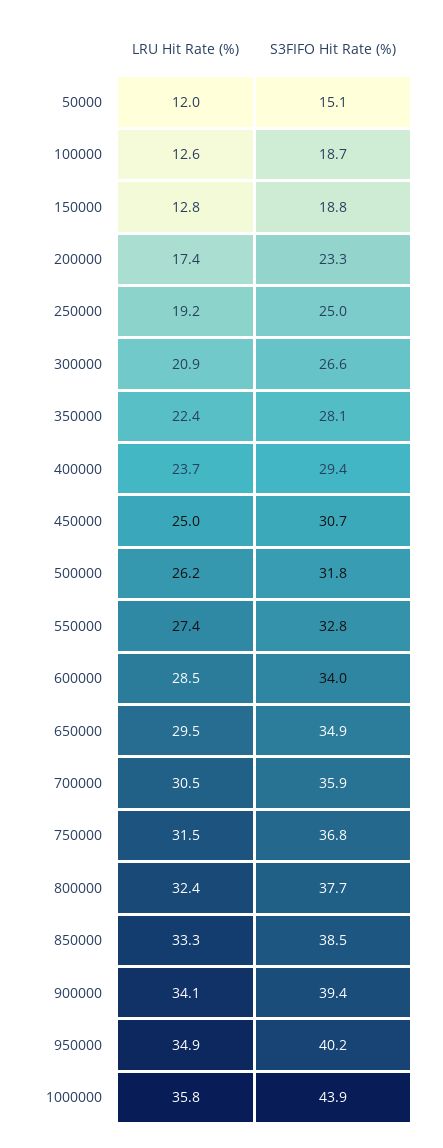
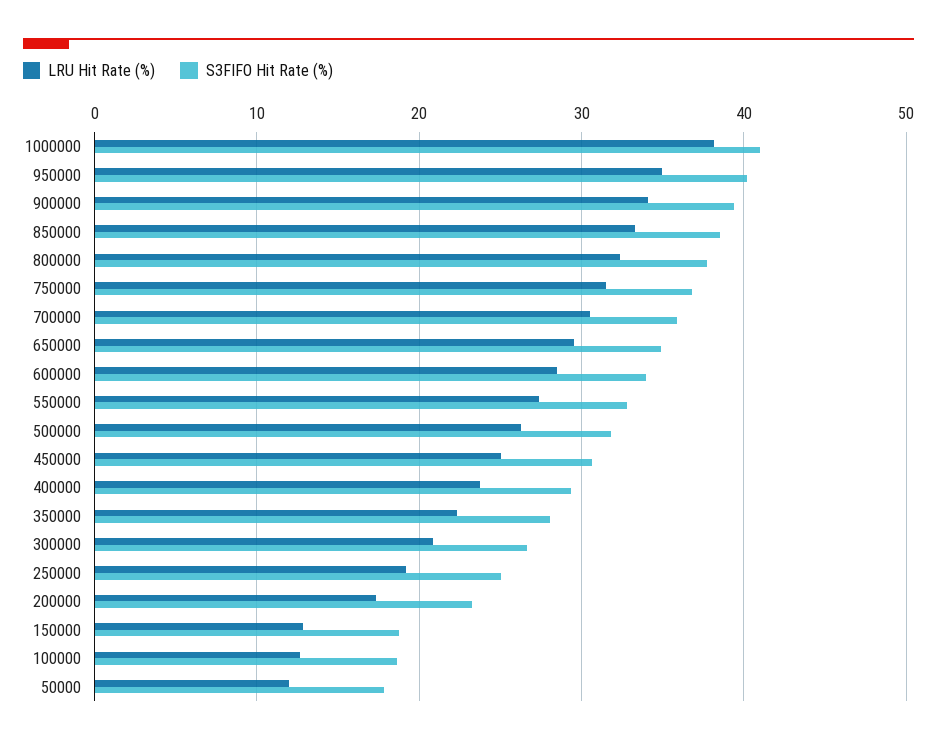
S3FIFO Hit Rate (%), 50000: 15.1 -> 18
LRU Hit Rate (%), 1000000: 35.8 -> 38
S3FIFO Hit Rate (%), 1000000: 43.9 -> 41

